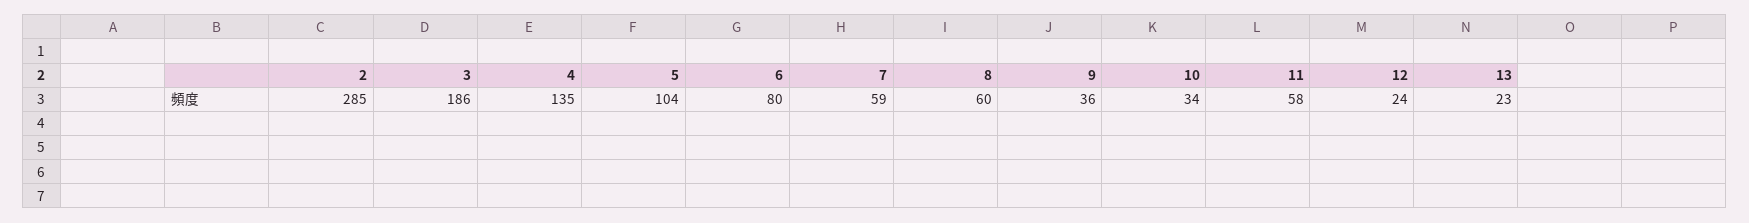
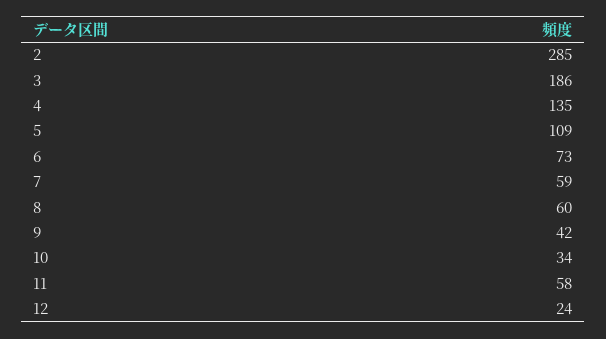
5: 104 -> 109
6: 80 -> 73
9: 36 -> 42
13: 23 -> none

